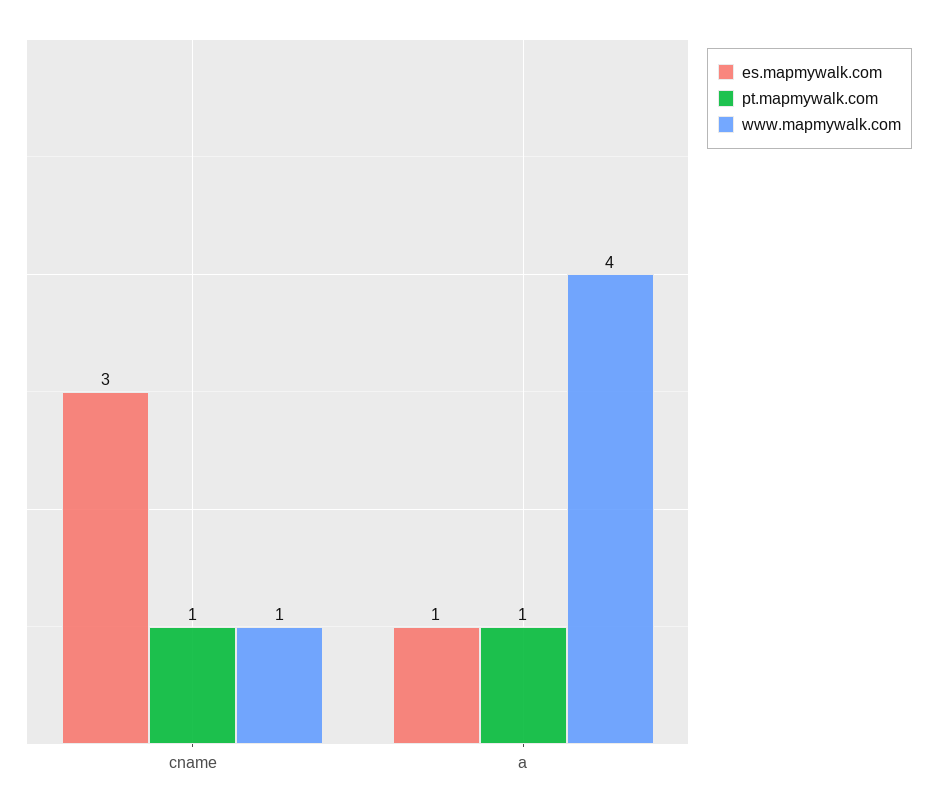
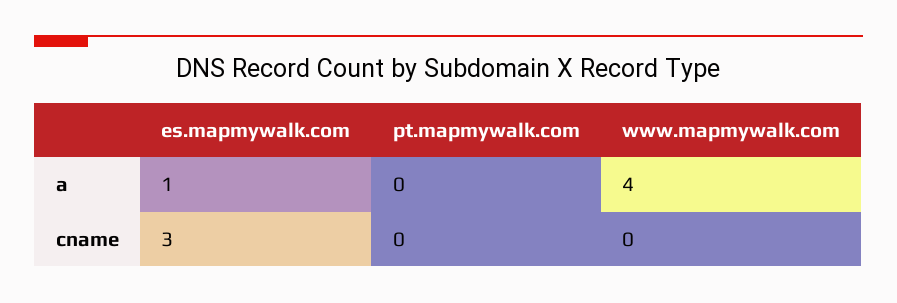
pt.mapmywalk.com, cname: 1 -> 0
www.mapmywalk.com, cname: 1 -> 0
pt.mapmywalk.com, a: 1 -> 0

